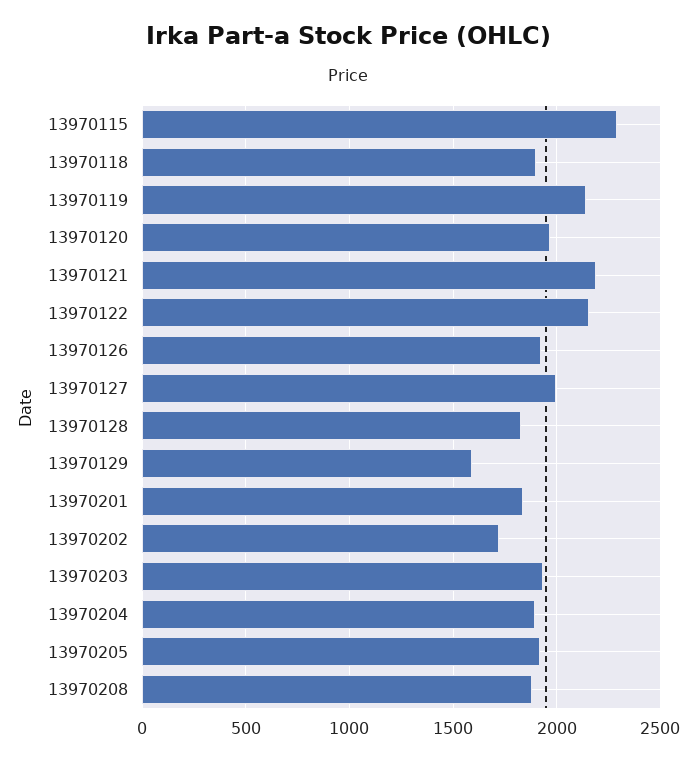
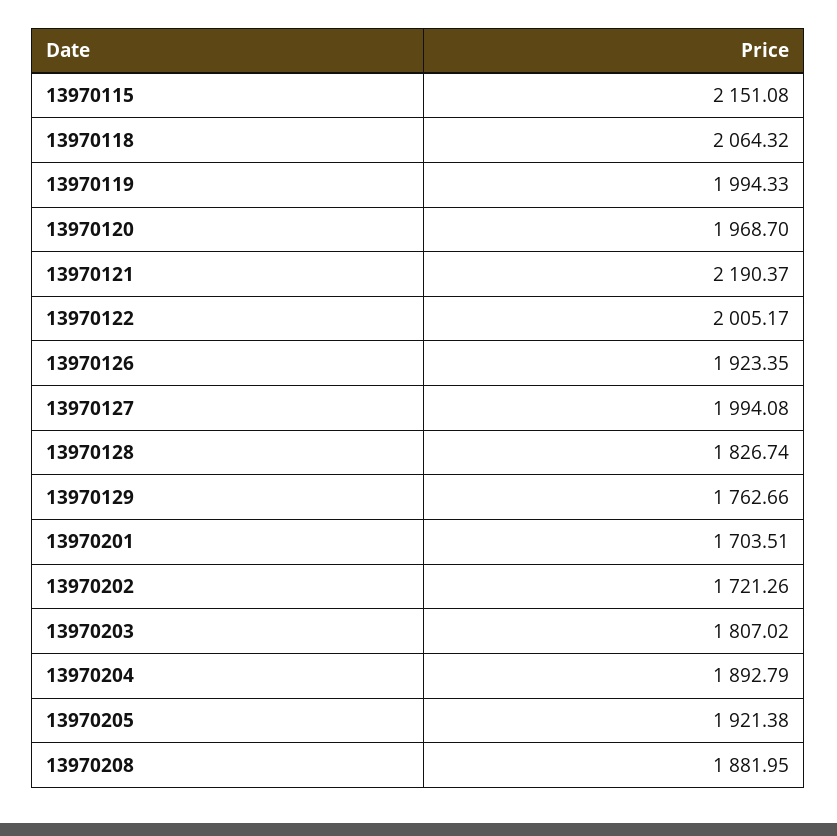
13970115: 2300 -> 2151.08
13970118: 1900 -> 2064.32
13970119: 2150 -> 1994.33
13970122: 2150 -> 2005.17
13970129: 1600 -> 1762.66
13970201: 1850 -> 1703.51
13970203: 1950 -> 1807.02

